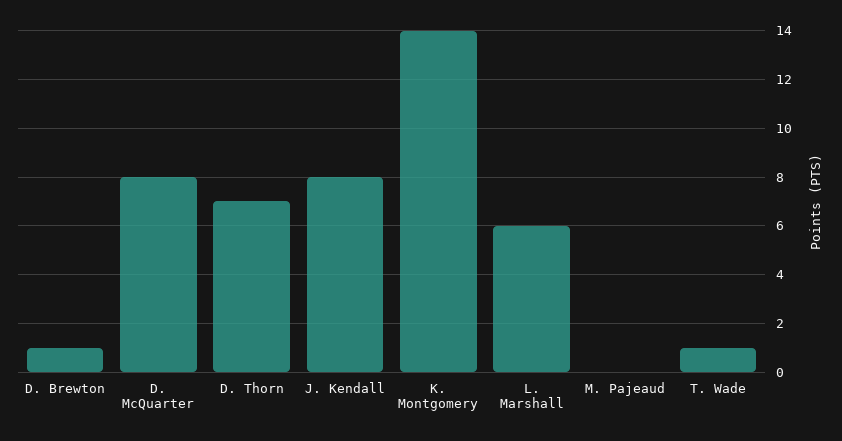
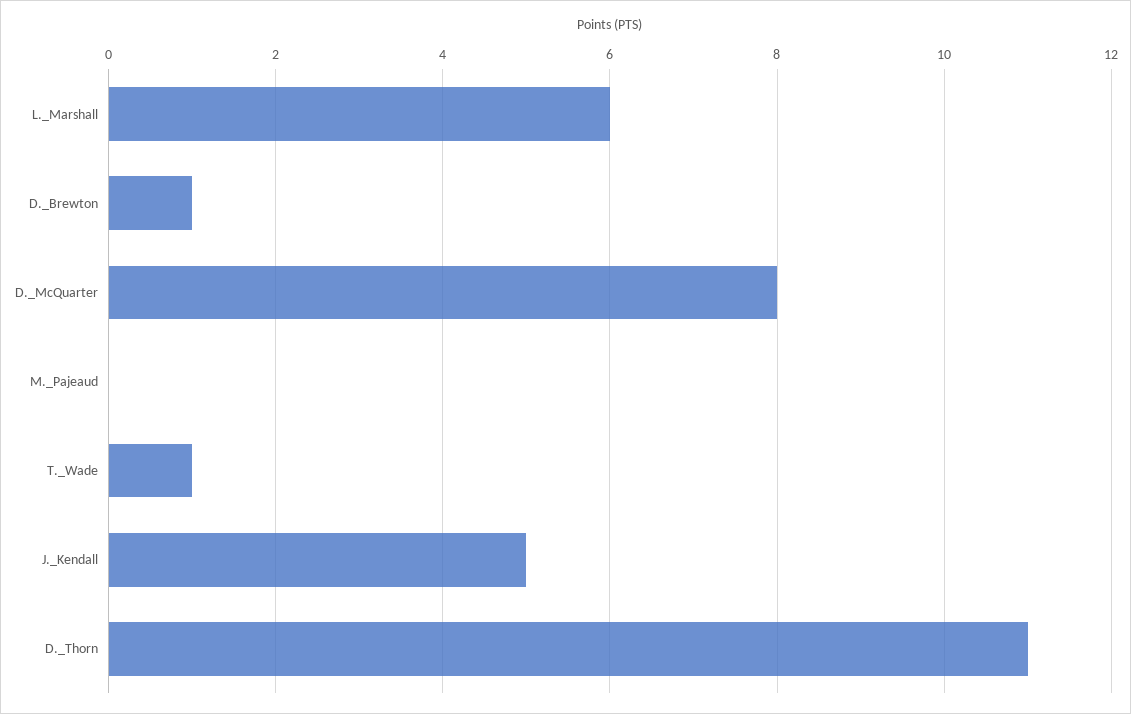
D. Thorn: 7 -> 11
J. Kendall: 8 -> 5
K. Montgomery: 14 -> none

